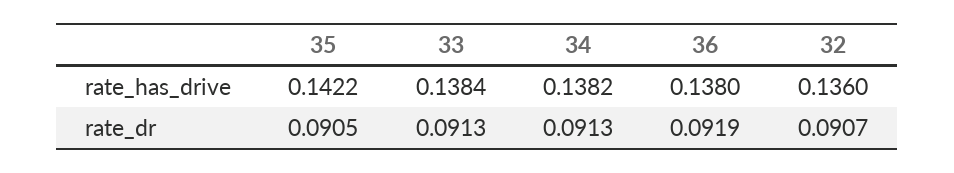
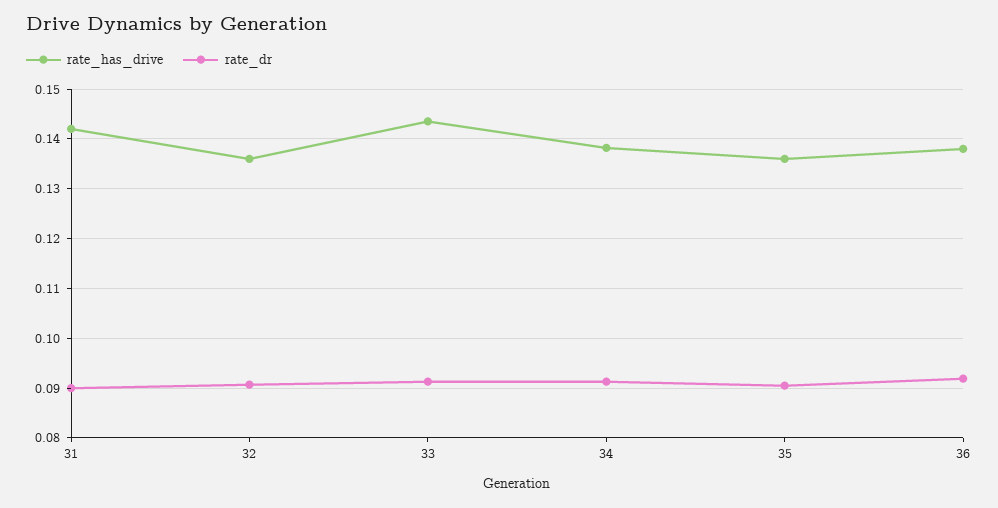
rate_has_drive, 35: 0.1422 -> 0.136
rate_has_drive, 33: 0.1384 -> 0.144
rate_has_drive, 31: none -> 0.142
rate_dr, 31: none -> 0.09

